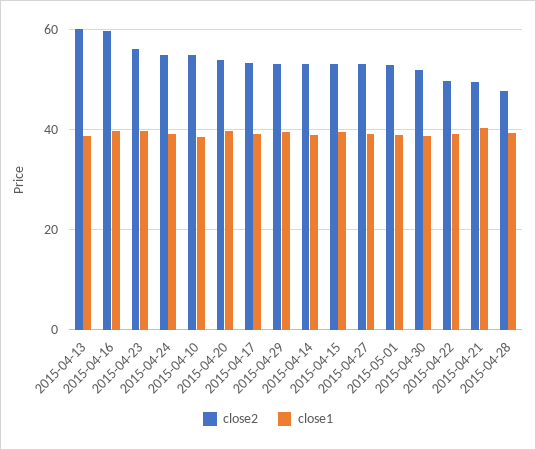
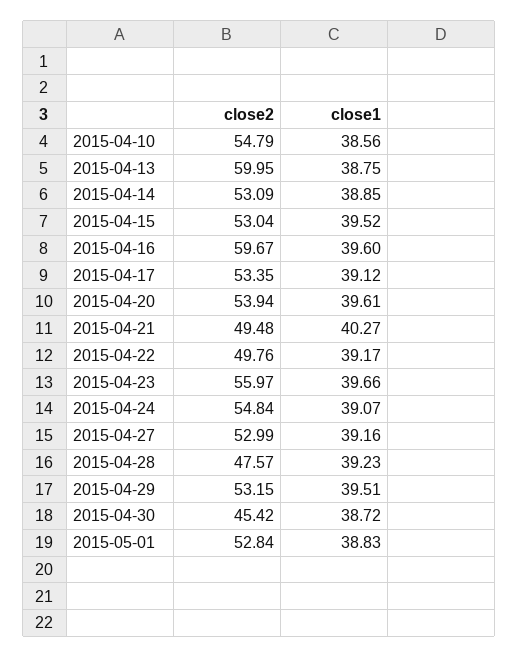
close2, 2015-04-30: 52 -> 45.42

